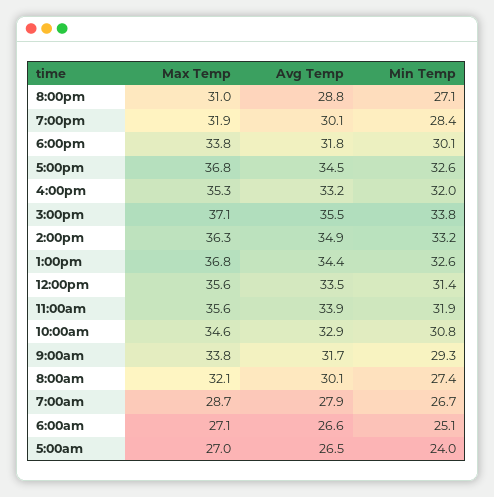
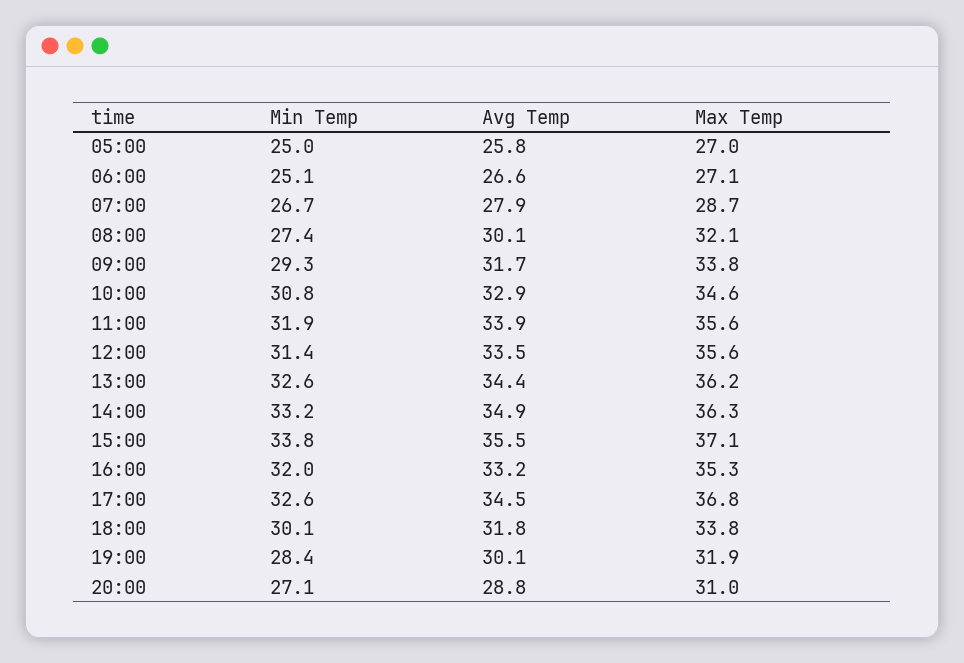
Max Temp, 1:00pm: 36.8 -> 36.2
Avg Temp, 5:00am: 26.5 -> 25.8
Min Temp, 5:00am: 24 -> 25

